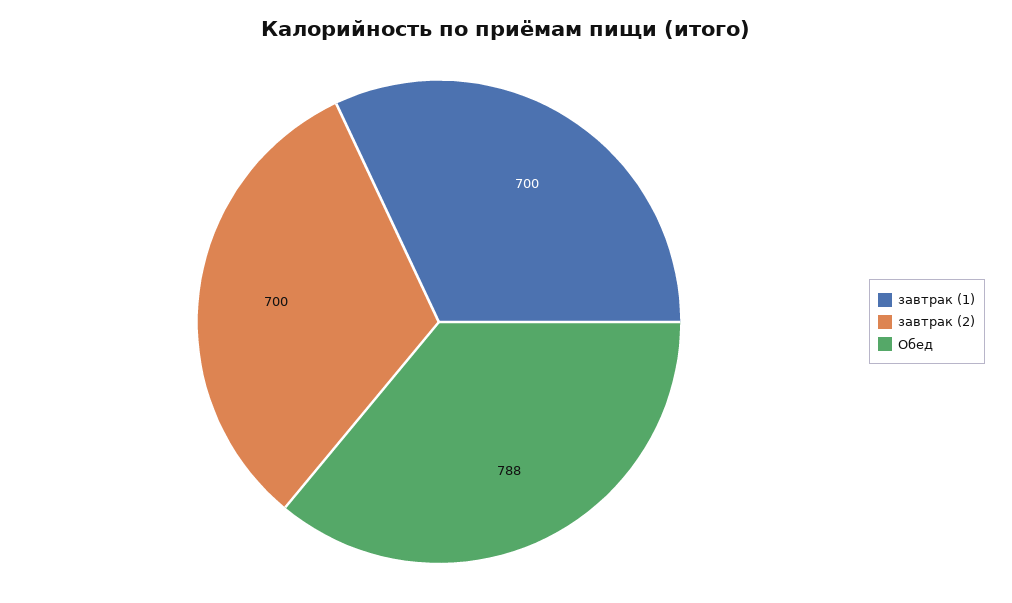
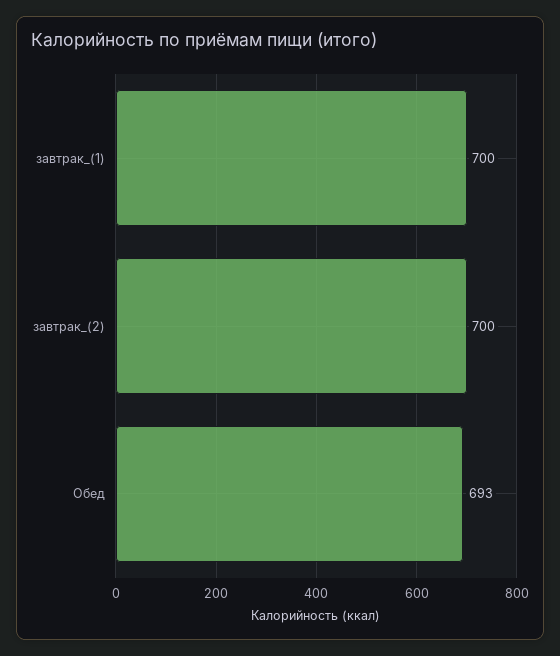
Обед: 788 -> 693

